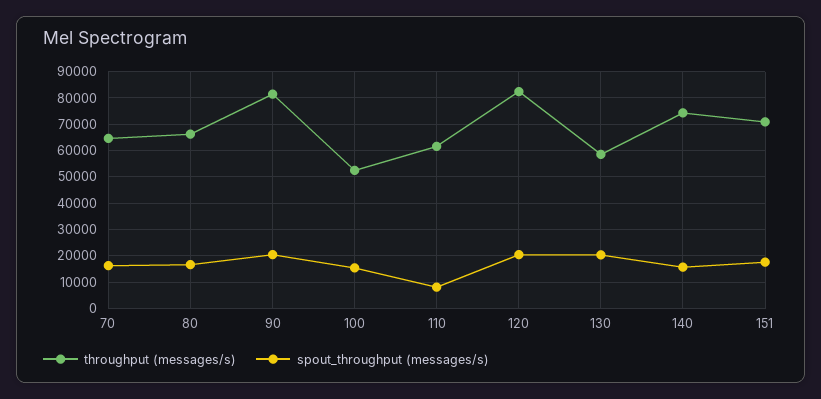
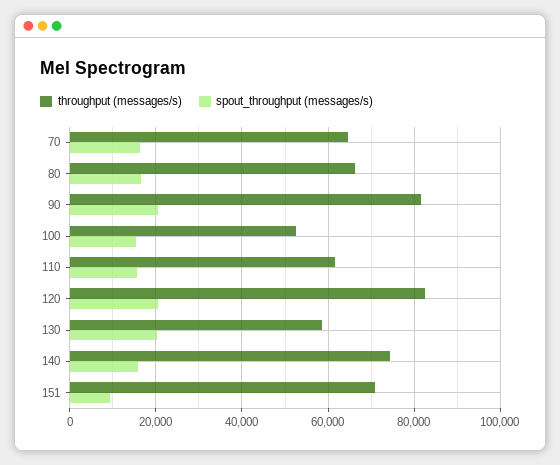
spout_throughput (messages/s), 110: 7500 -> 16000
spout_throughput (messages/s), 151: 17500 -> 10000

